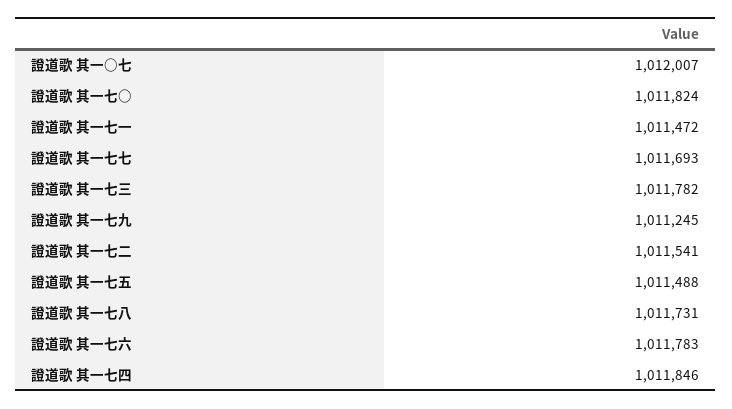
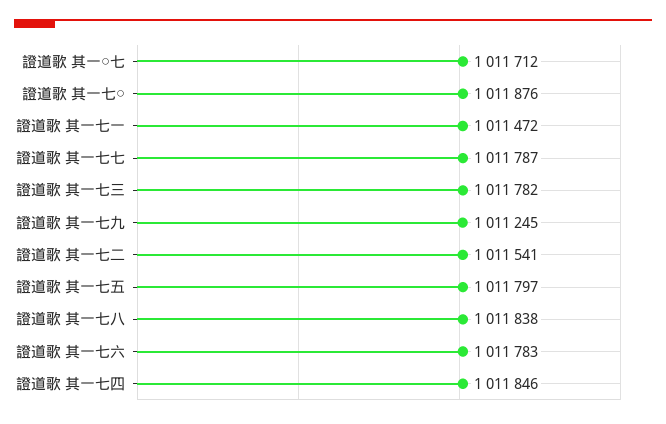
證道歌 其一○七: 1012007 -> 1011712
證道歌 其一七○: 1011824 -> 1011876
證道歌 其一七七: 1011693 -> 1011787
證道歌 其一七五: 1011488 -> 1011797
證道歌 其一七八: 1011731 -> 1011838

